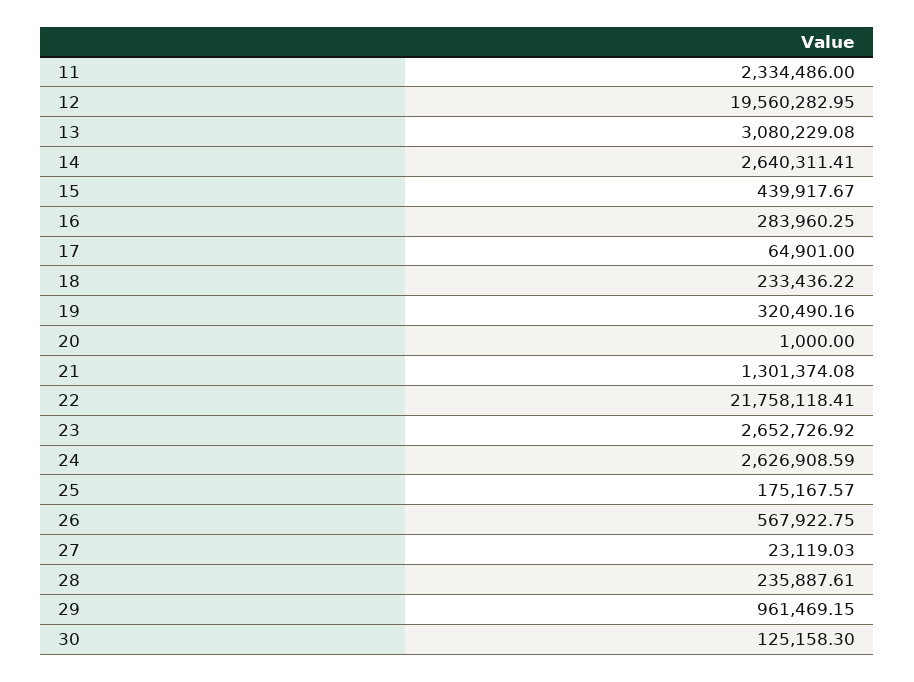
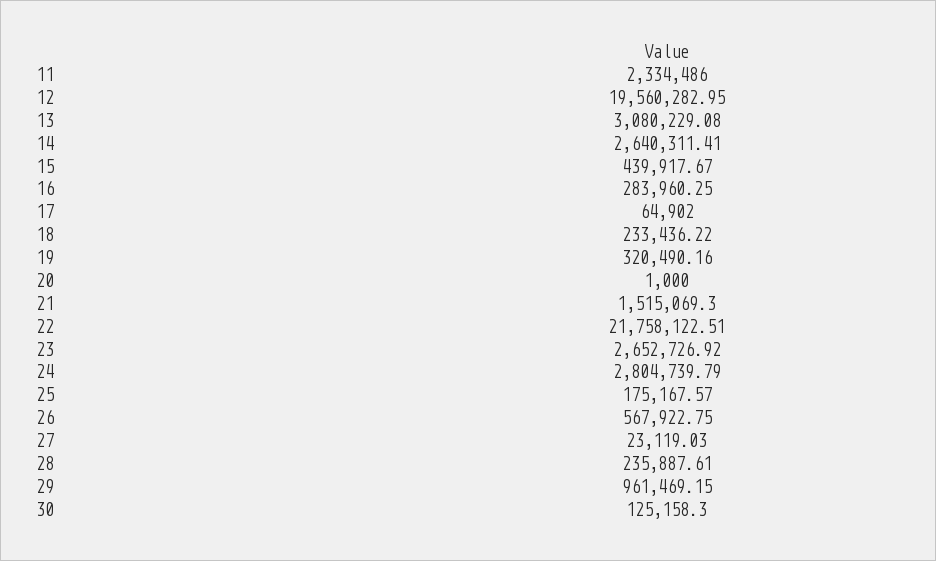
17: 64901 -> 64902
21: 1301374.08 -> 1515069.3
22: 21758118.41 -> 21758122.51
24: 2626908.59 -> 2804739.79

